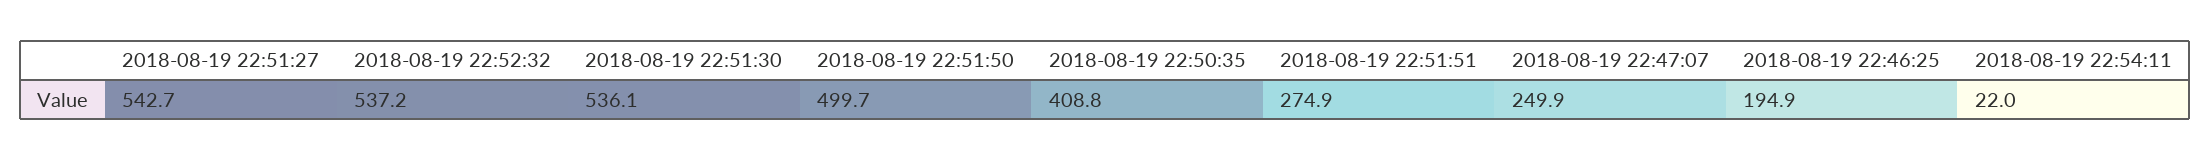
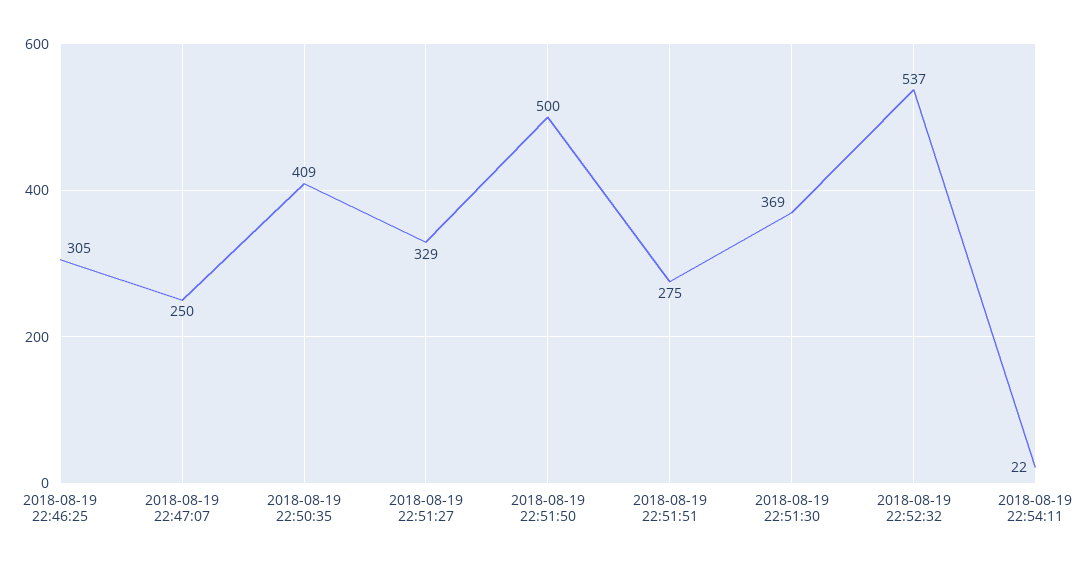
2018-08-19 22:51:27: 542.7 -> 329
2018-08-19 22:51:30: 536.1 -> 369
2018-08-19 22:46:25: 194.9 -> 305

